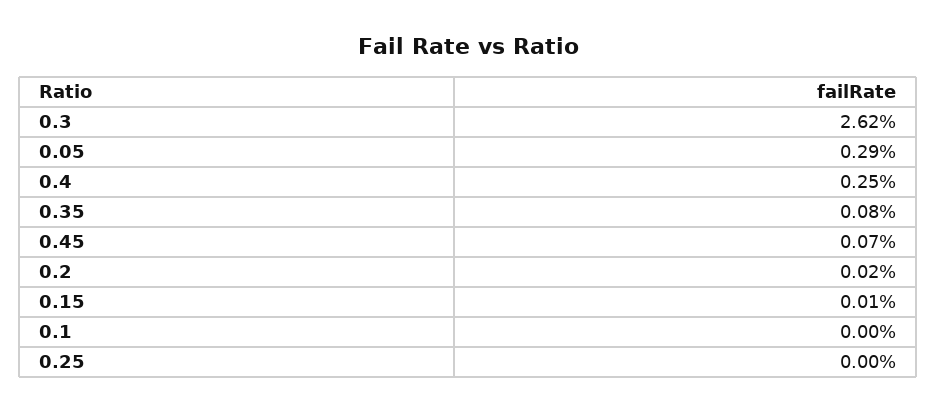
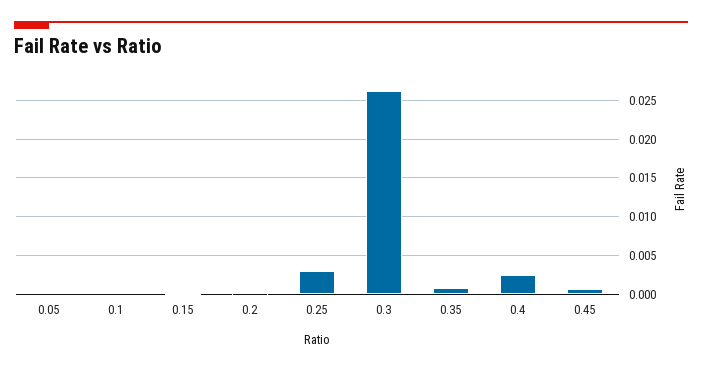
0.05: 0.0029 -> 0
0.25: 0 -> 0.003

